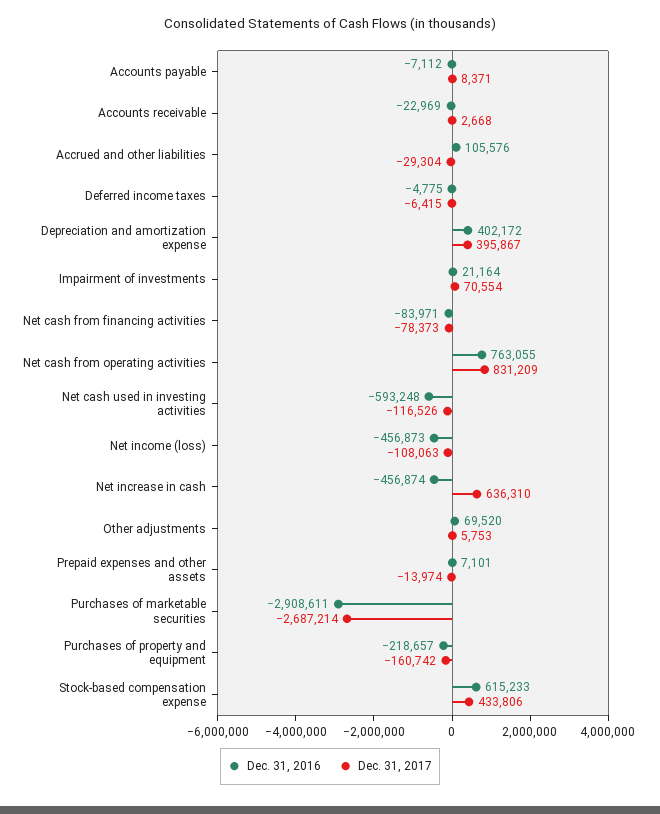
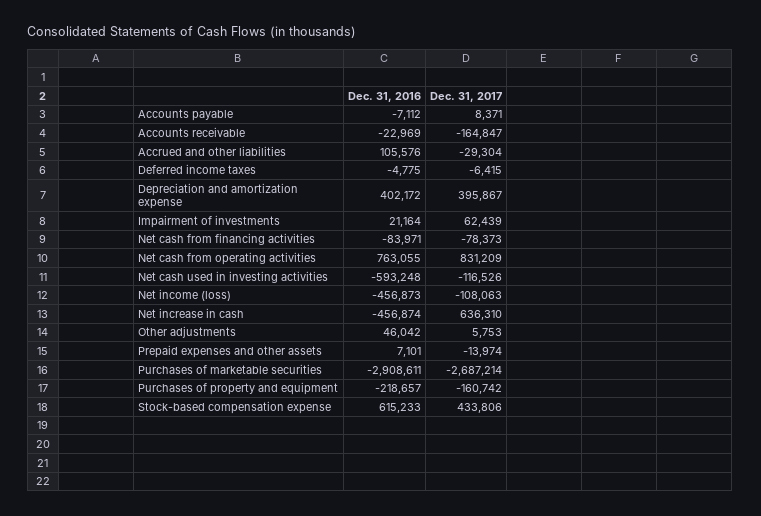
Dec. 31, 2017, Accounts receivable: 2668 -> -164847
Dec. 31, 2017, Impairment of investments: 70554 -> 62439
Dec. 31, 2016, Other adjustments: 69520 -> 46042

